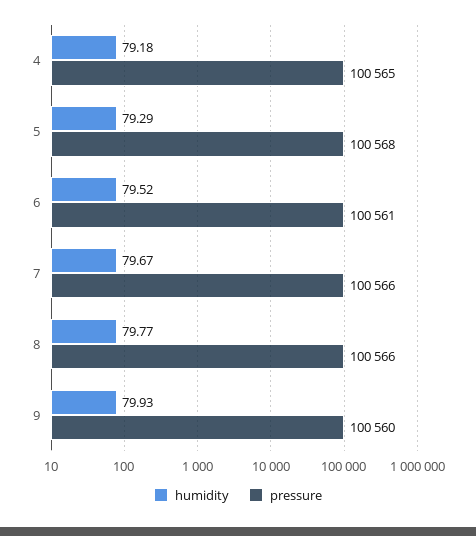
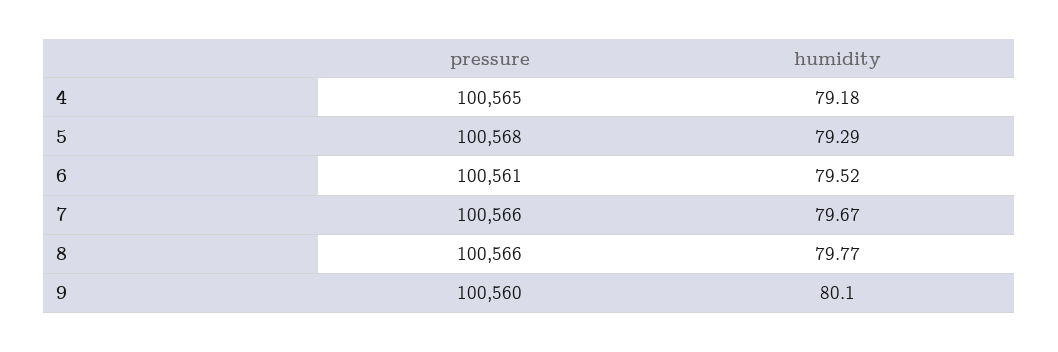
humidity, 9: 79.93 -> 80.1

